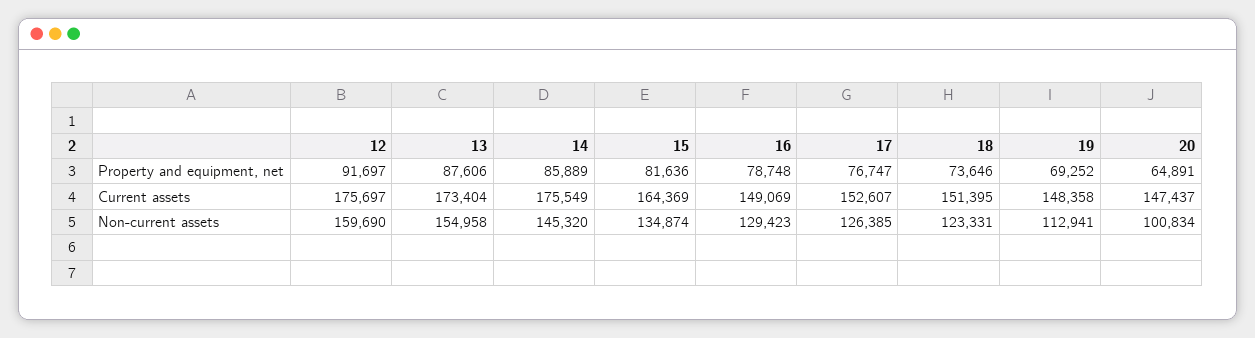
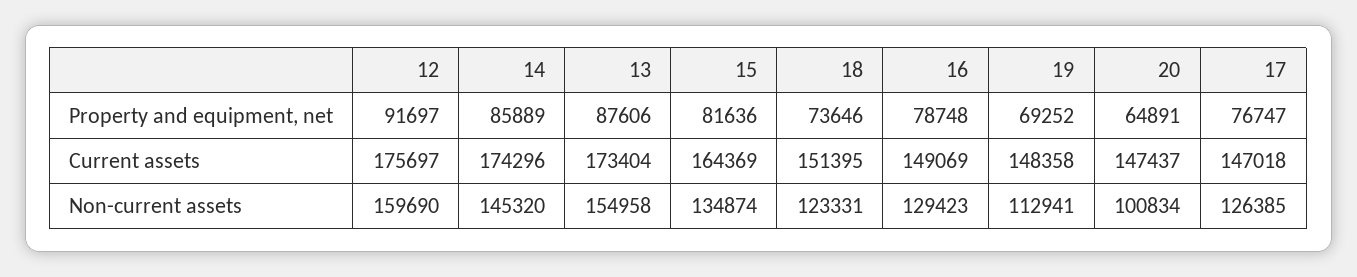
14, Current assets: 175549 -> 174296
17, Current assets: 152607 -> 147018

